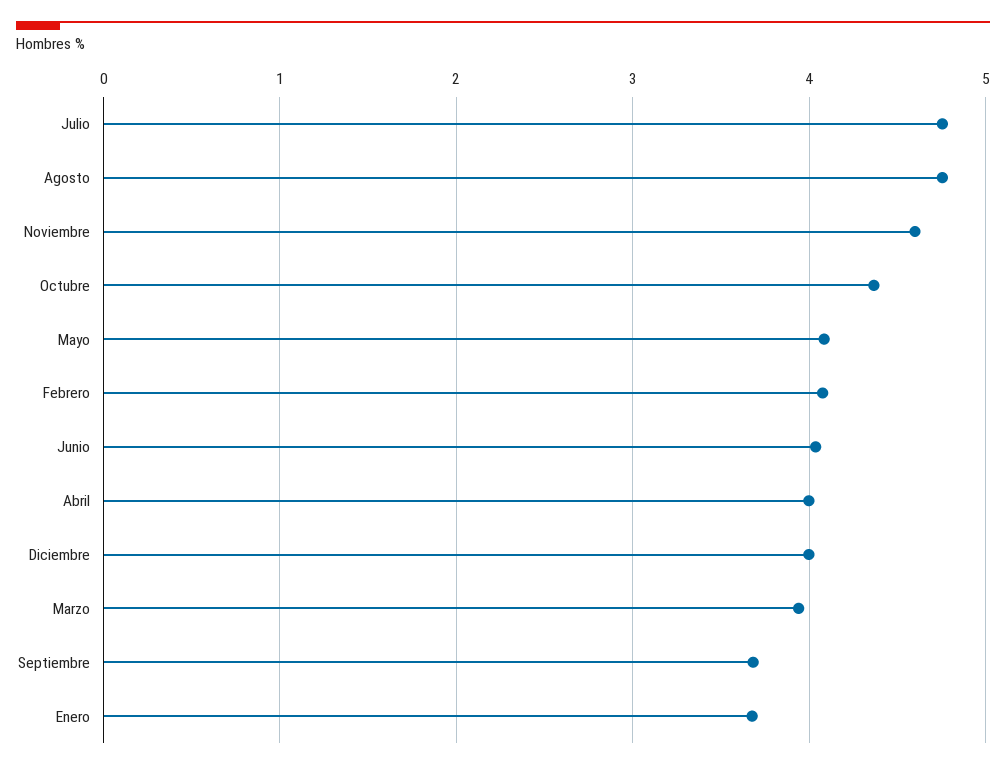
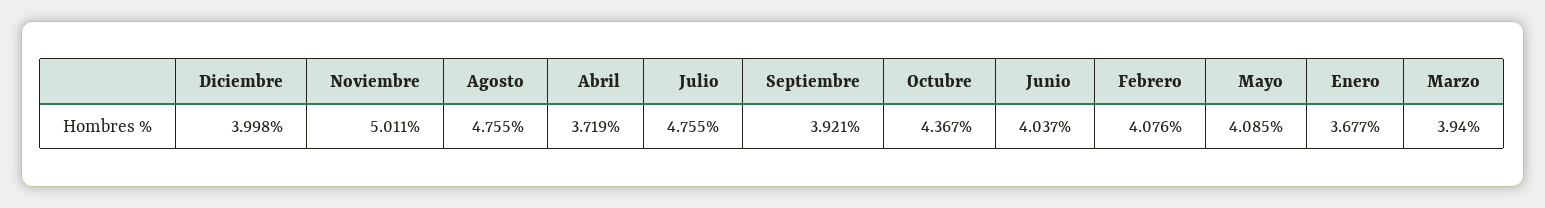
Noviembre: 4.6 -> 5.011
Abril: 4 -> 3.719
Septiembre: 3.7 -> 3.921

